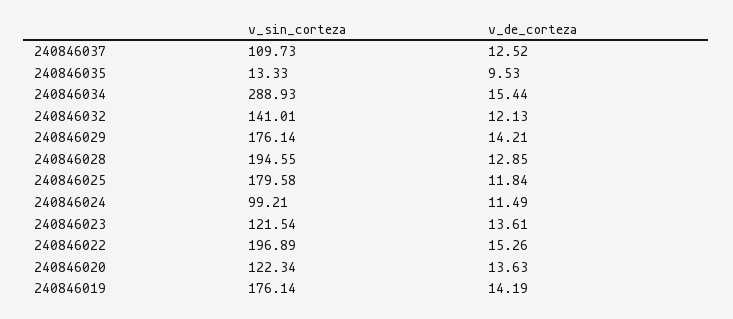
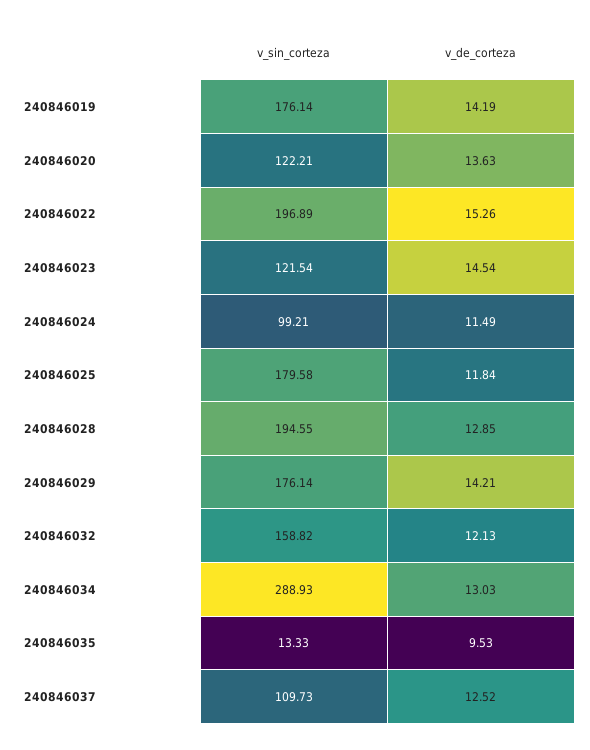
v_de_corteza, 240846034: 15.44 -> 13.03
v_sin_corteza, 240846032: 141.01 -> 158.82
v_de_corteza, 240846023: 13.61 -> 14.54
v_sin_corteza, 240846020: 122.34 -> 122.21

